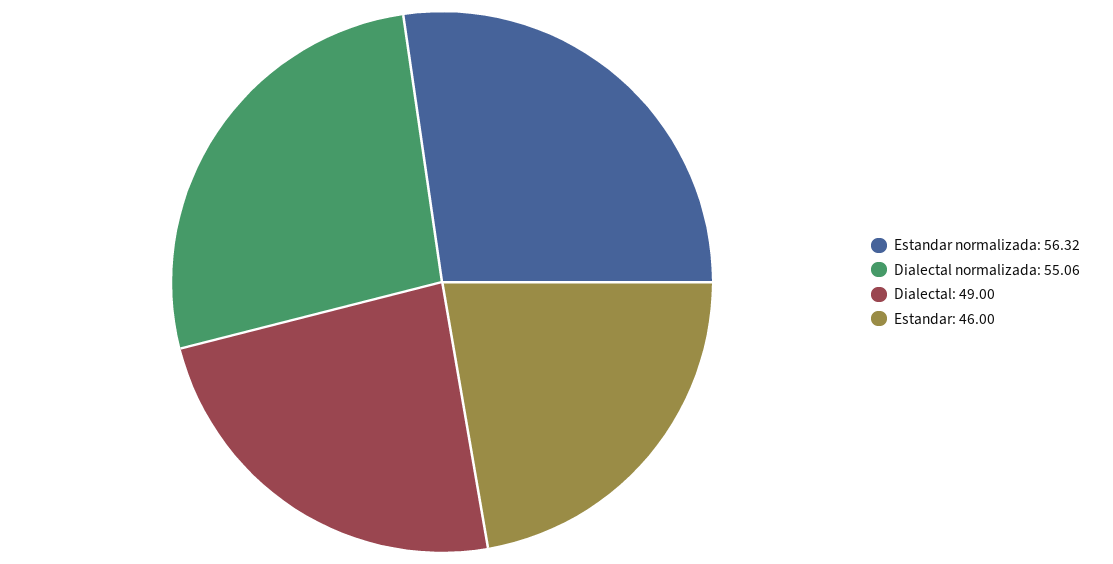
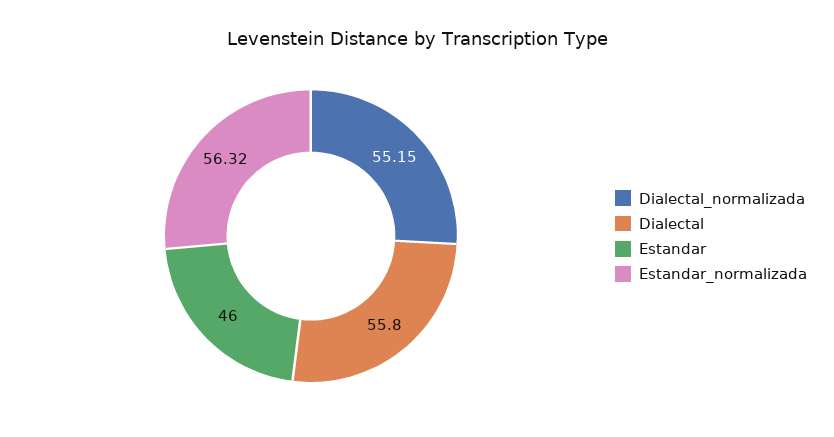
Dialectal normalizada: 55.06 -> 55.15
Dialectal: 49 -> 55.8

